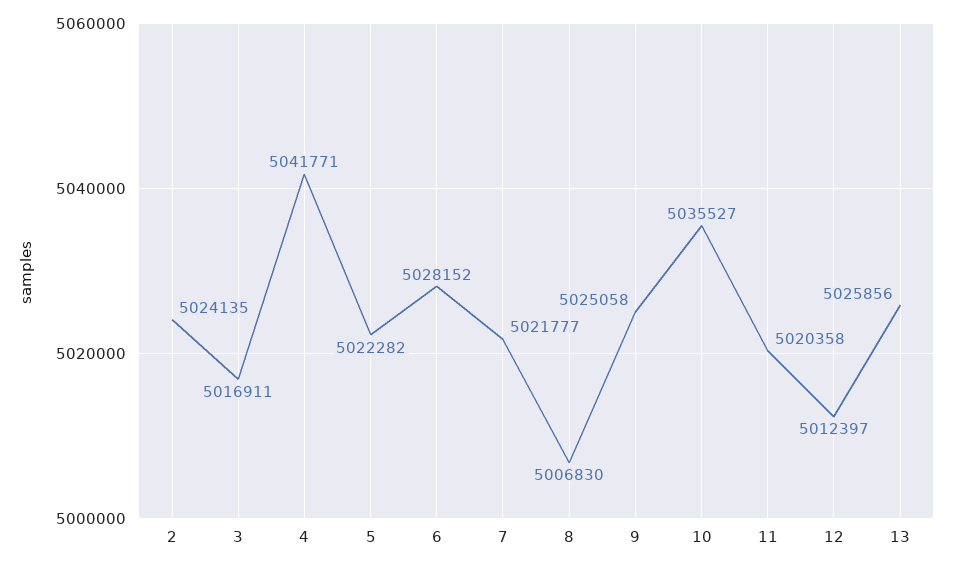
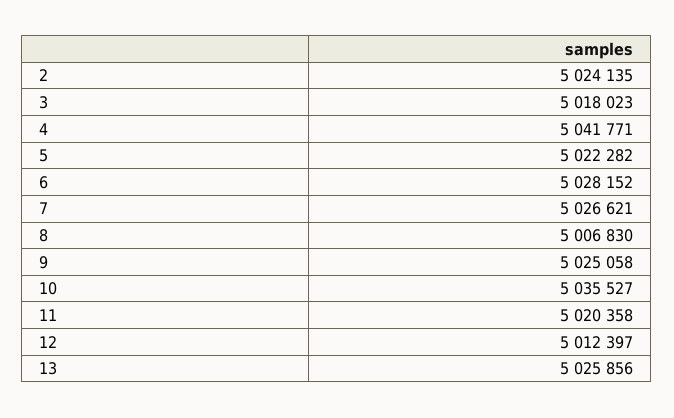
3: 5016911 -> 5018023
7: 5021777 -> 5026621

